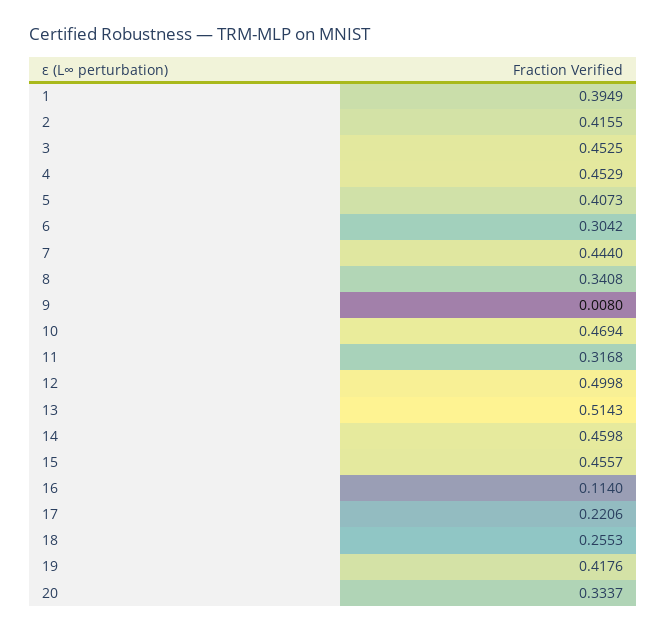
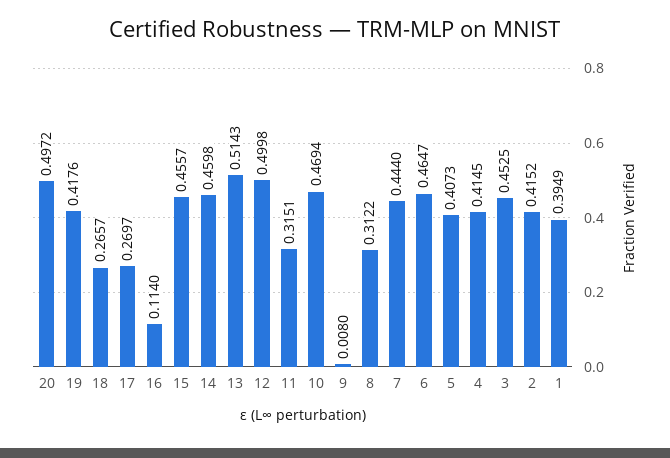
2: 0.4155 -> 0.4152
4: 0.4529 -> 0.4145
6: 0.3042 -> 0.4647
8: 0.3408 -> 0.3122
11: 0.3168 -> 0.3151
17: 0.2206 -> 0.2697
18: 0.2553 -> 0.2657
20: 0.3337 -> 0.4972

